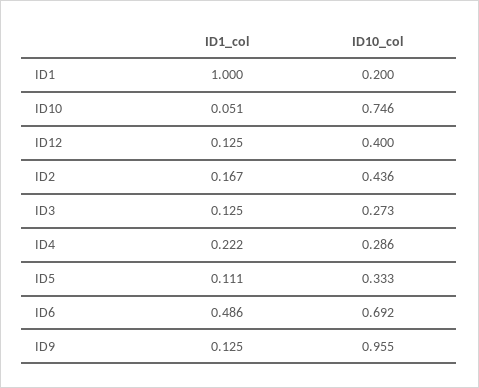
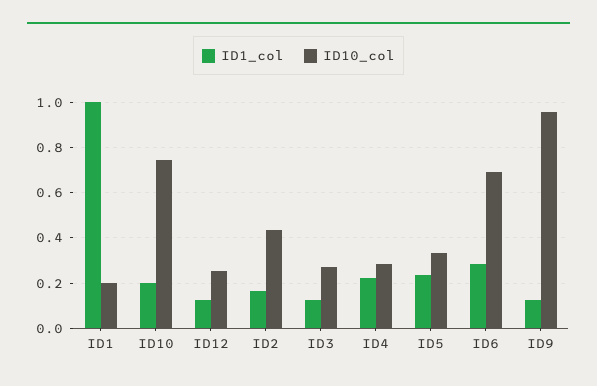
ID1_col, ID10: 0.051 -> 0.2
ID10_col, ID12: 0.4 -> 0.25
ID1_col, ID5: 0.111 -> 0.25
ID1_col, ID6: 0.486 -> 0.3

